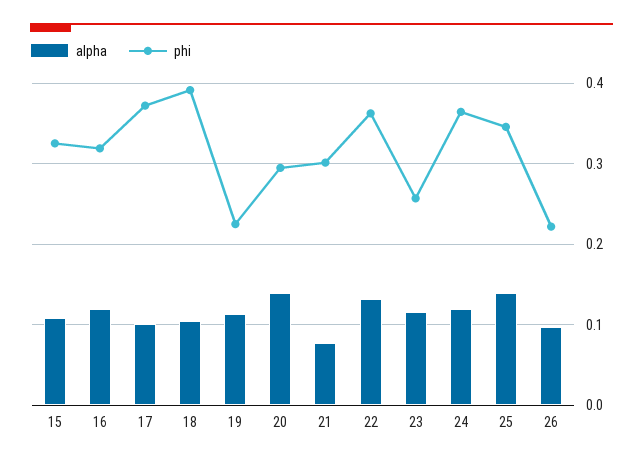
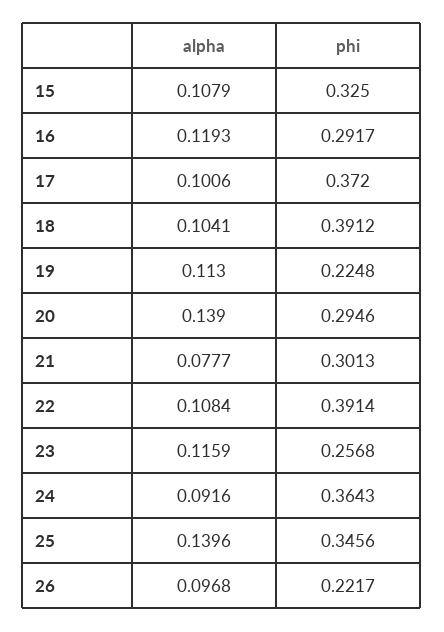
phi, 16: 0.32 -> 0.2917
alpha, 22: 0.13 -> 0.1084
phi, 22: 0.36 -> 0.3914
alpha, 24: 0.12 -> 0.0916

